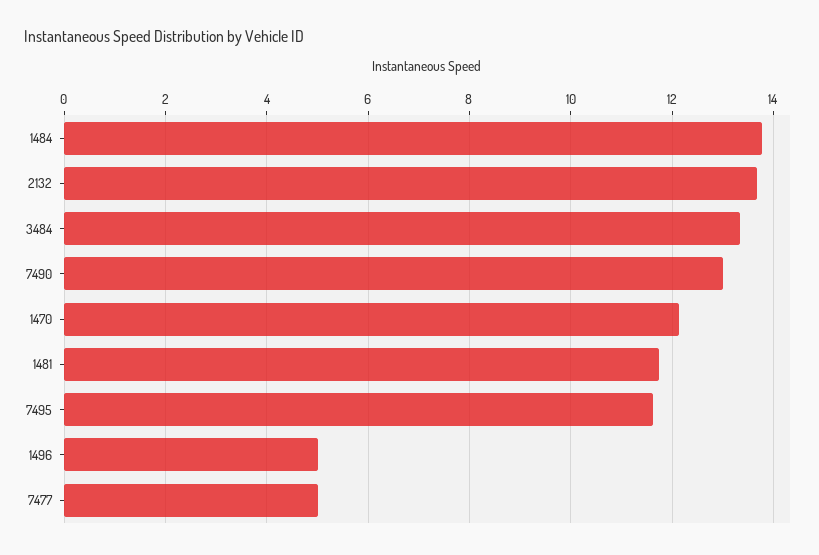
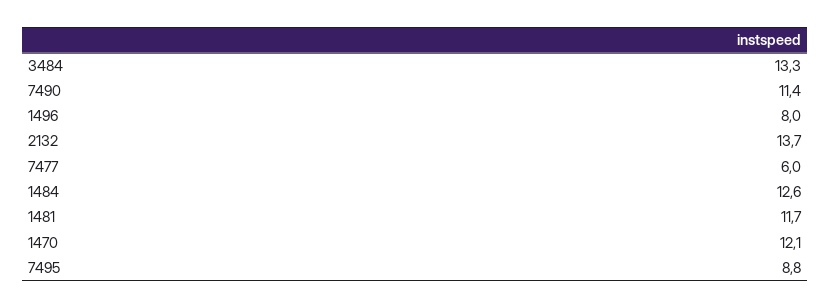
1484: 13.8 -> 12.6
7490: 13 -> 11.4
7495: 11.6 -> 8.8
1496: 5 -> 8
7477: 5 -> 6

